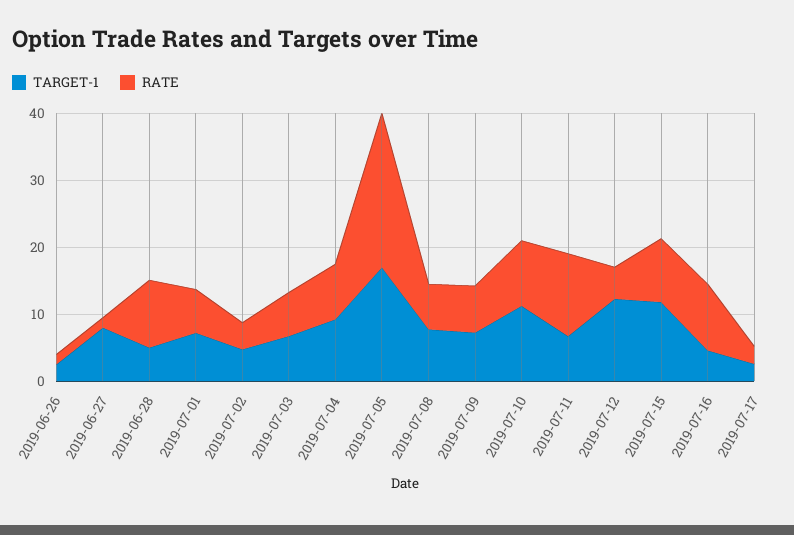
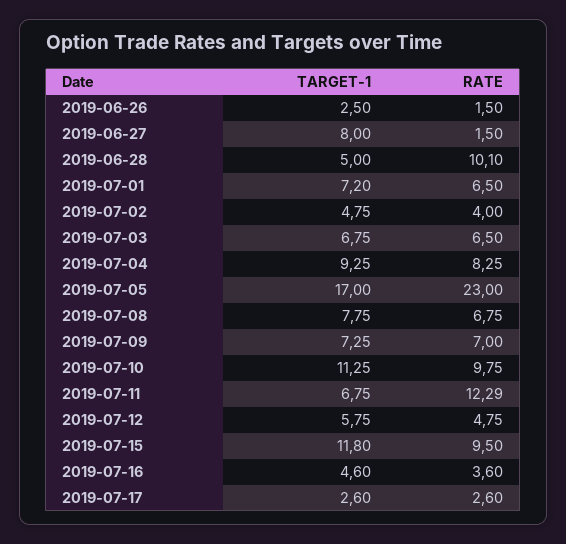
TARGET-1, 2019-07-12: 12 -> 5.75
RATE, 2019-07-16: 10 -> 3.6

